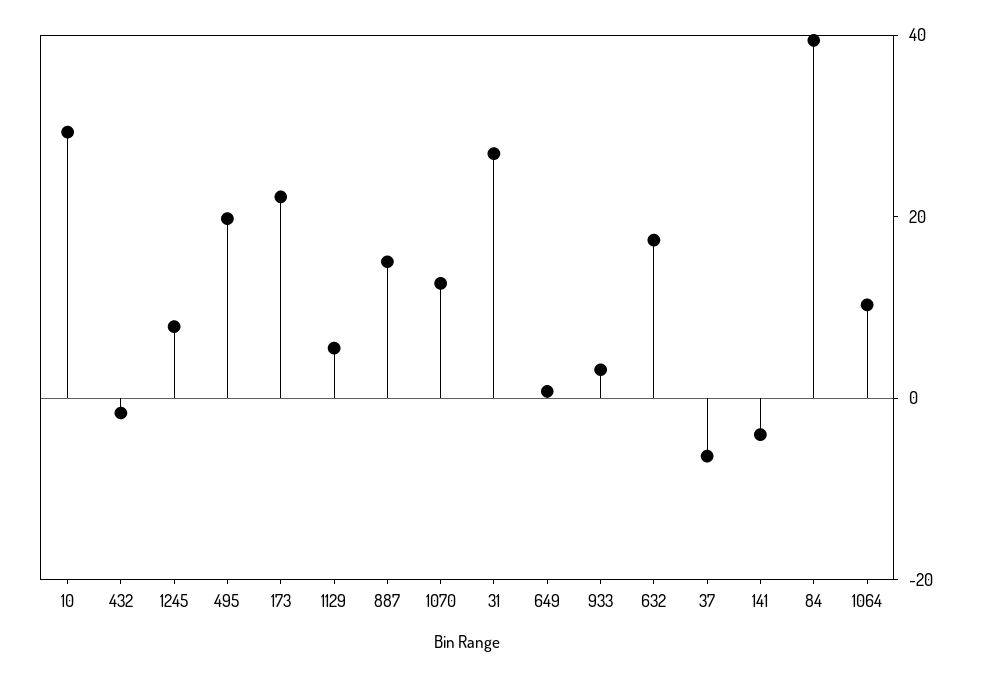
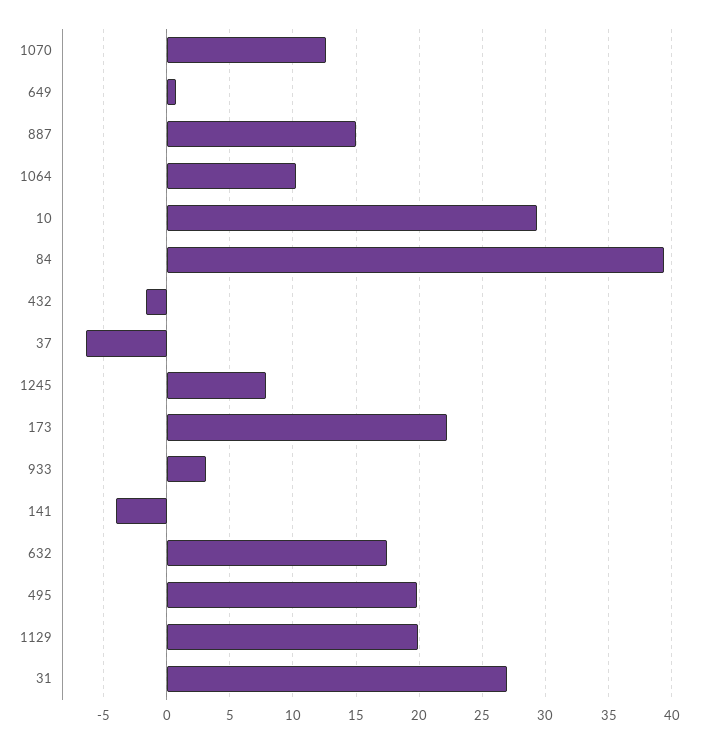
1129: 5 -> 20

